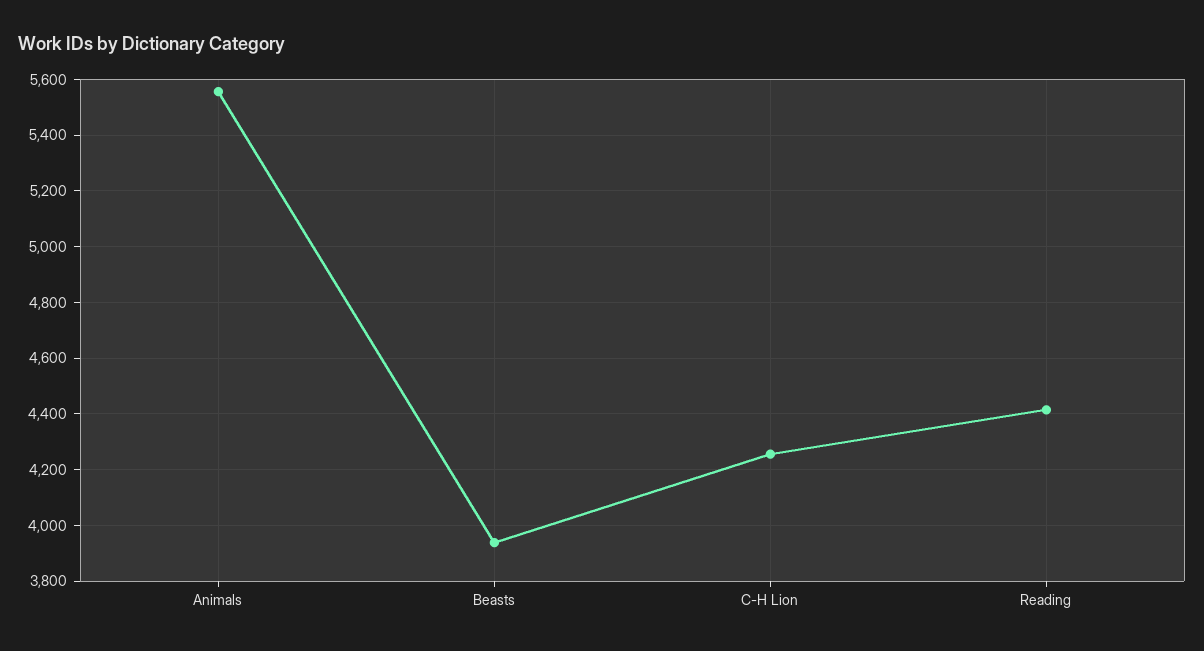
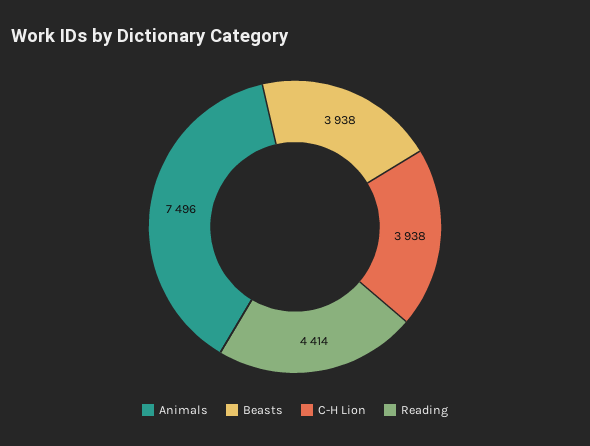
Animals: 5550 -> 7496
C-H Lion: 4250 -> 3938

